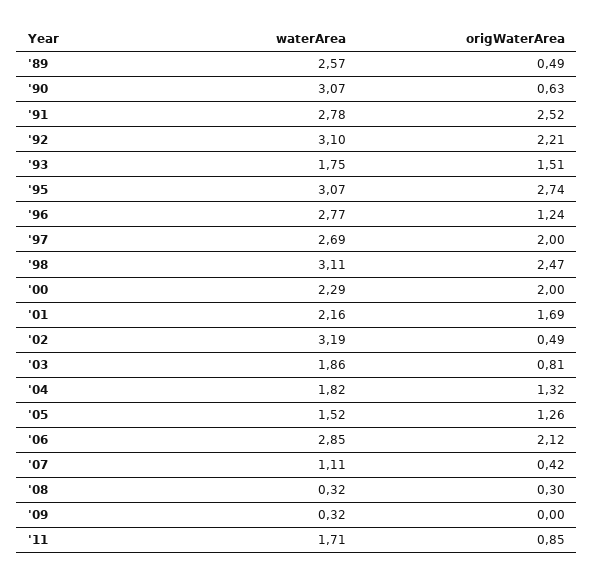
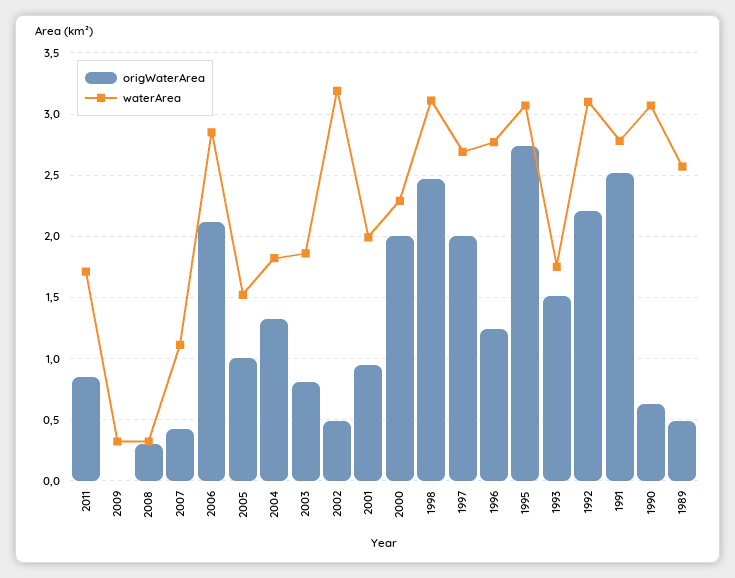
waterArea, '01: 2.16 -> 2
origWaterArea, '01: 1.69 -> 0.95
origWaterArea, '05: 1.26 -> 1

